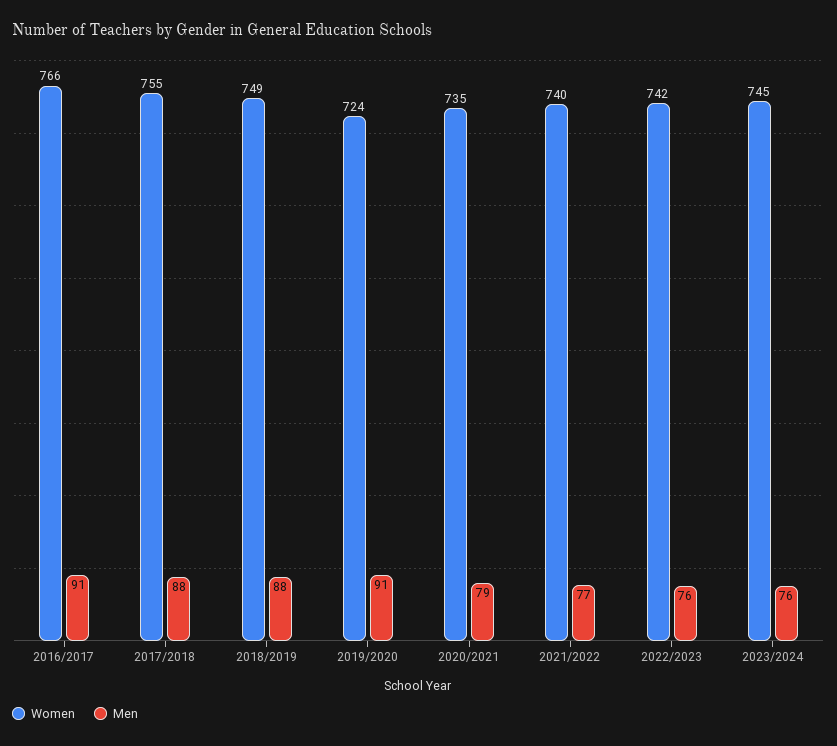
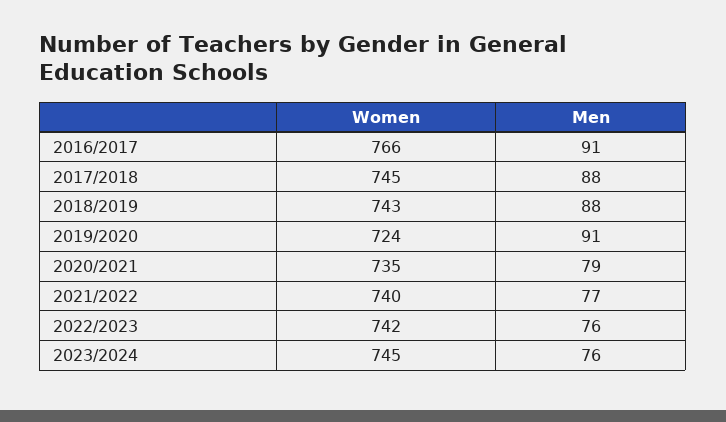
Women, 2017/2018: 755 -> 745
Women, 2018/2019: 749 -> 743

